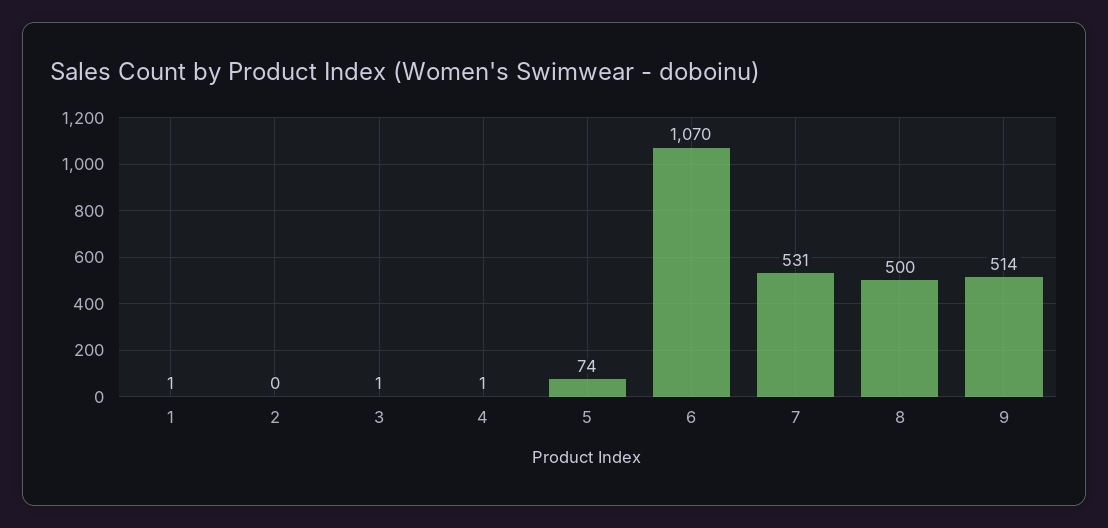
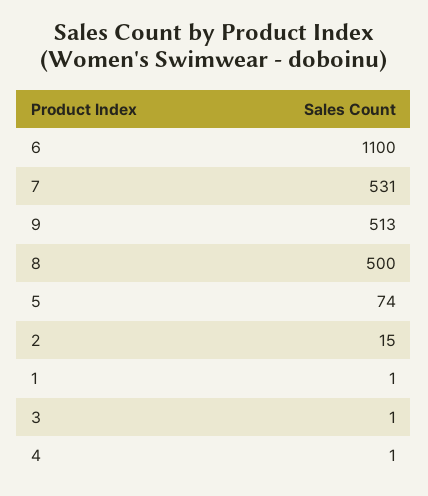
2: 0 -> 15
6: 1070 -> 1100
9: 514 -> 513

